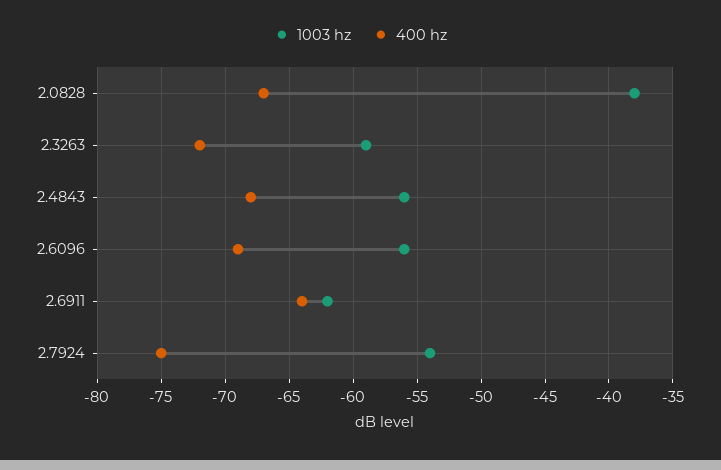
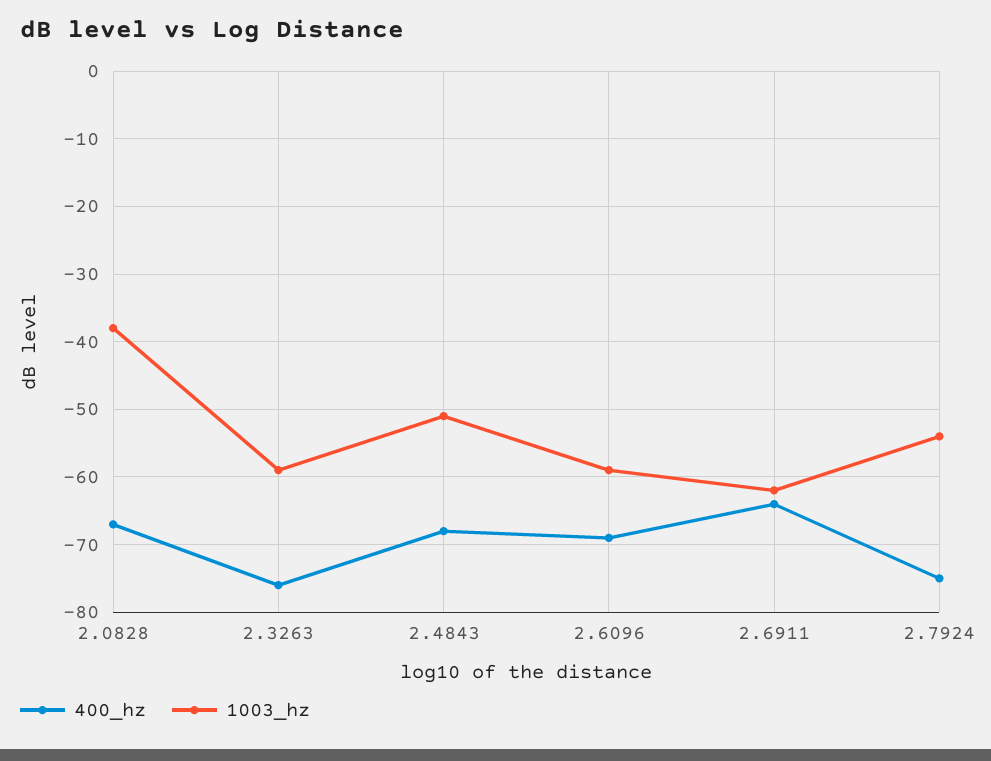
400 hz, 2.3263: -72 -> -76
1003 hz, 2.4843: -56 -> -51
1003 hz, 2.6096: -56 -> -59

